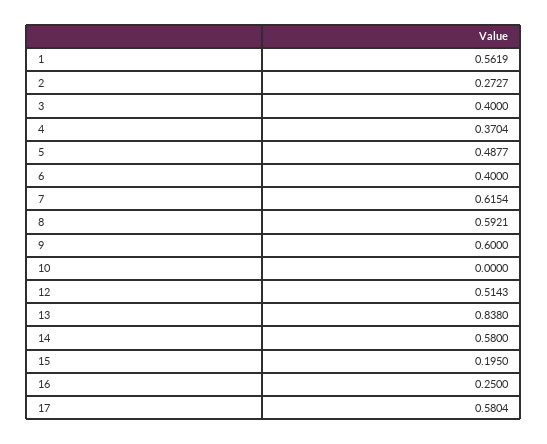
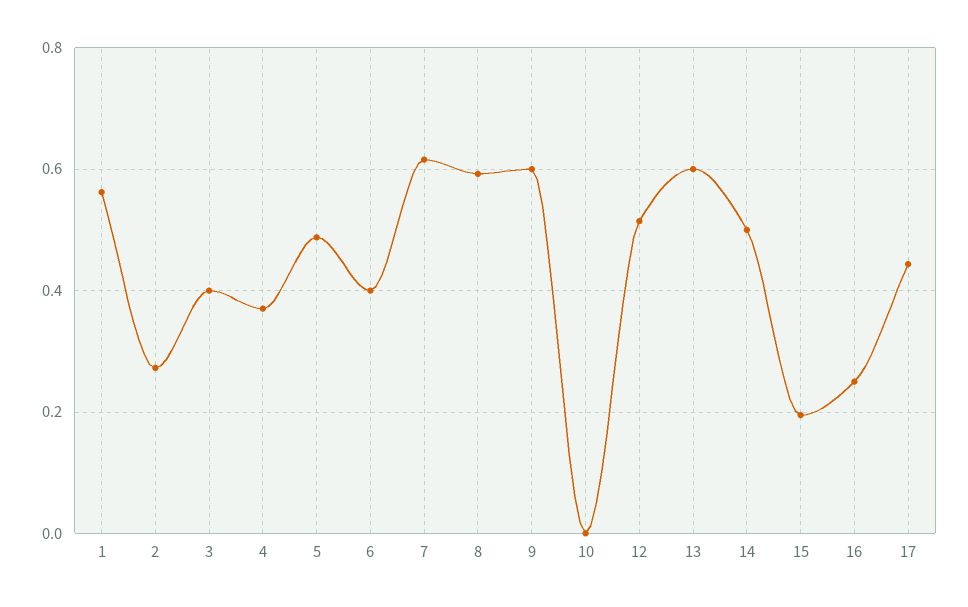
13: 0.838 -> 0.6
14: 0.58 -> 0.5
17: 0.5804 -> 0.44

